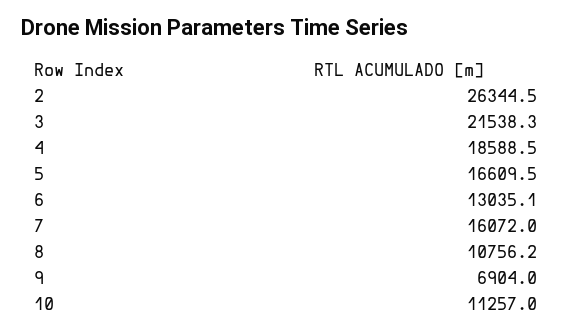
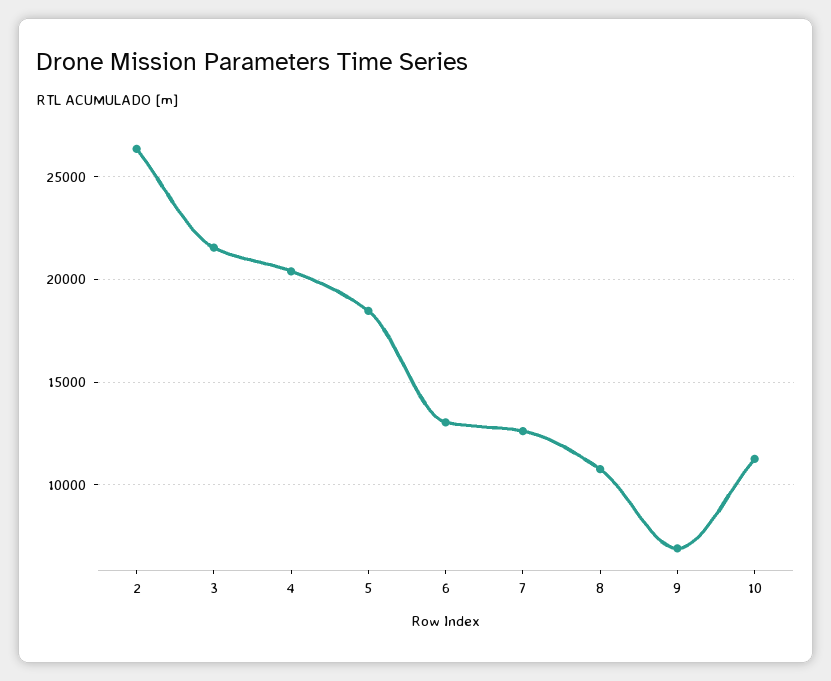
4: 18588.5 -> 20500
5: 16609.5 -> 18500
7: 16072 -> 12500

